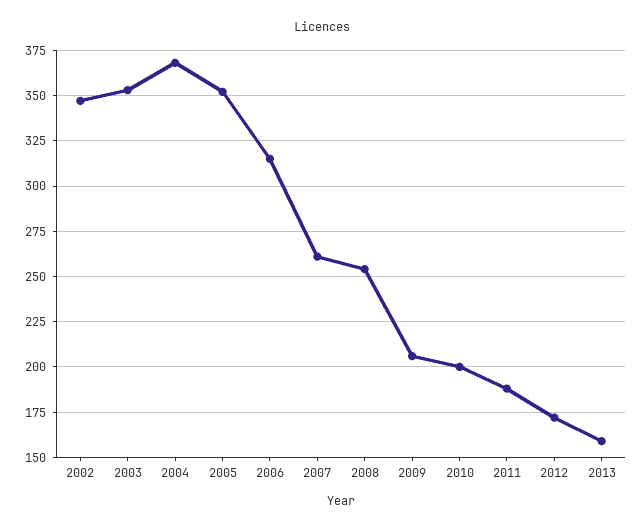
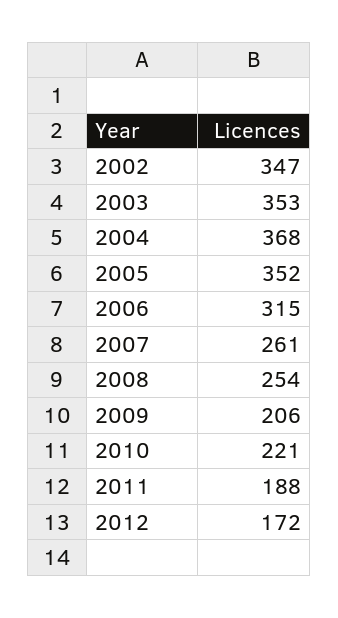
2010: 200 -> 221
2013: 160 -> none

